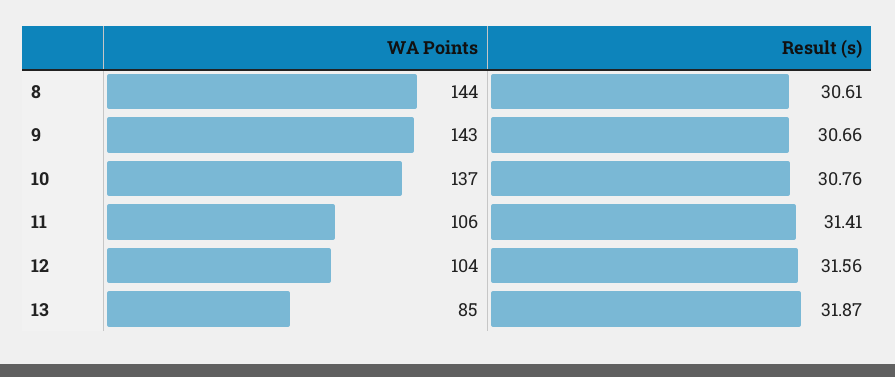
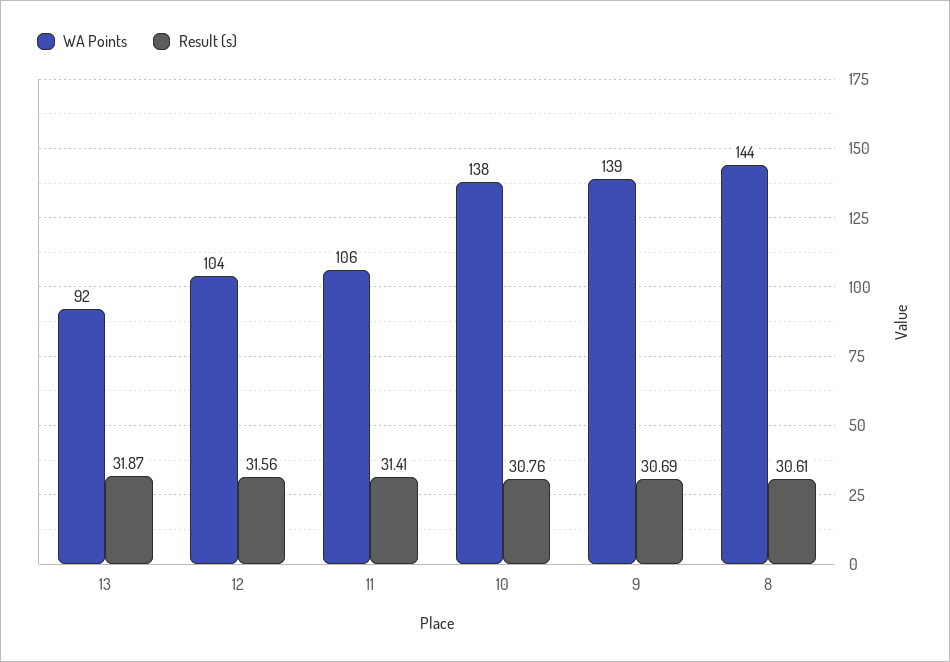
WA Points, 9: 143 -> 139
Result (s), 9: 30.66 -> 30.69
WA Points, 10: 137 -> 138
WA Points, 13: 85 -> 92

